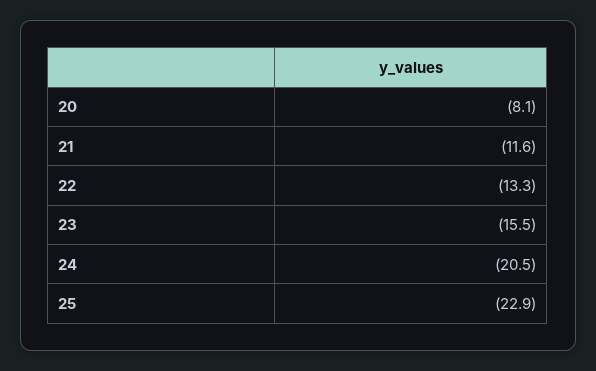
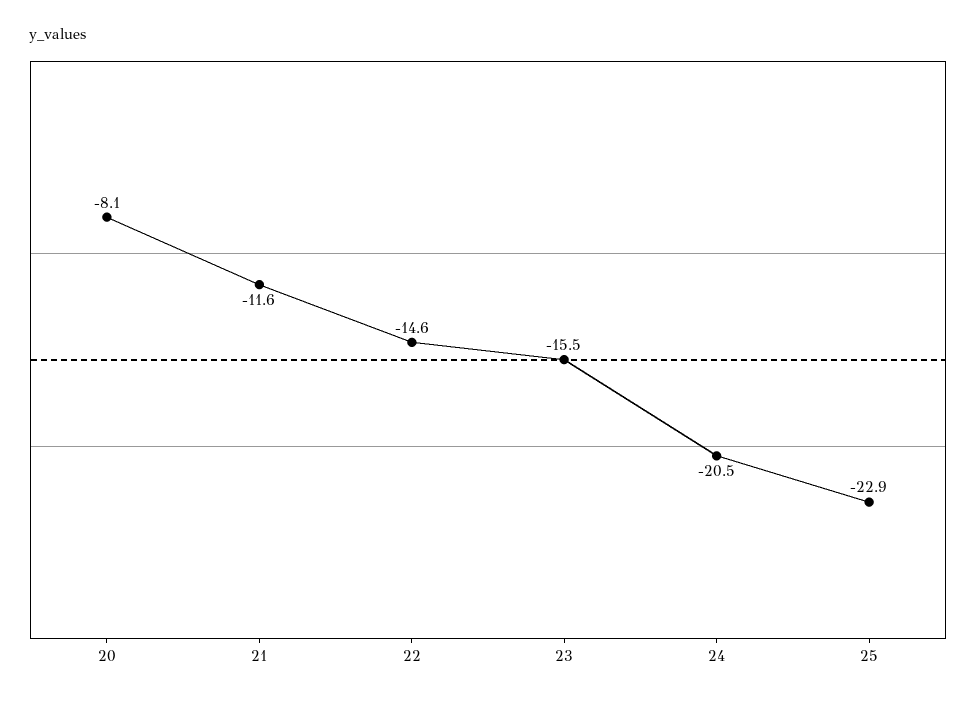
22: -13.3 -> -14.6

